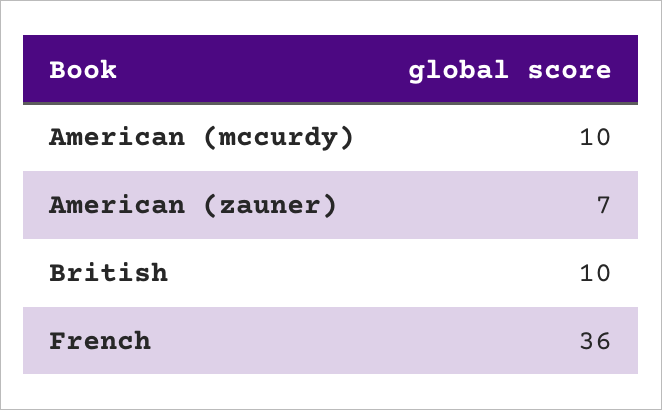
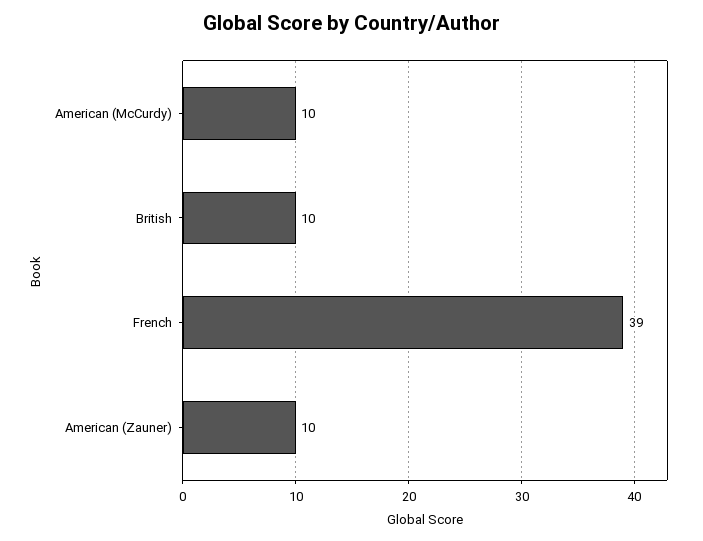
American (zauner): 7 -> 10
French: 36 -> 39

